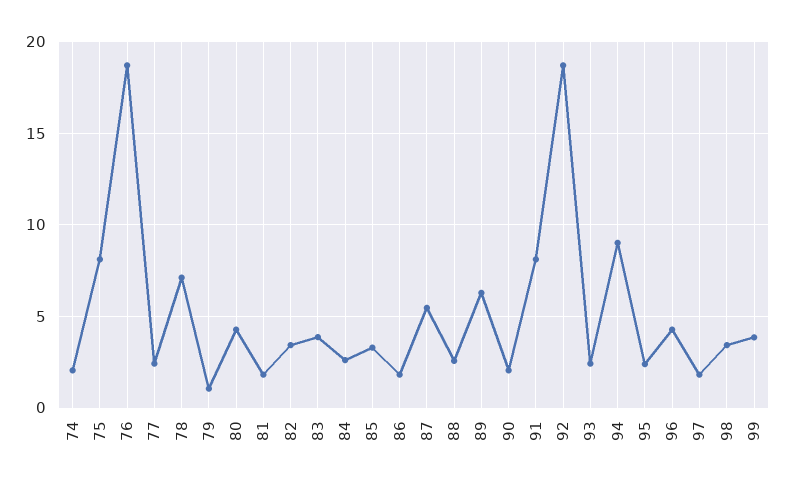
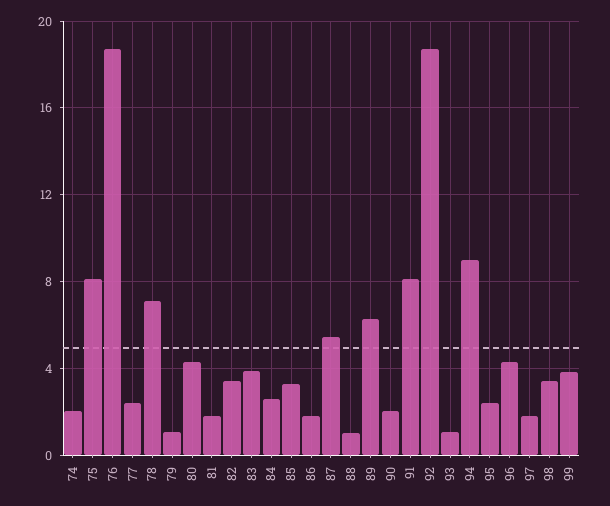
88: 2.5 -> 1
93: 2.5 -> 1

